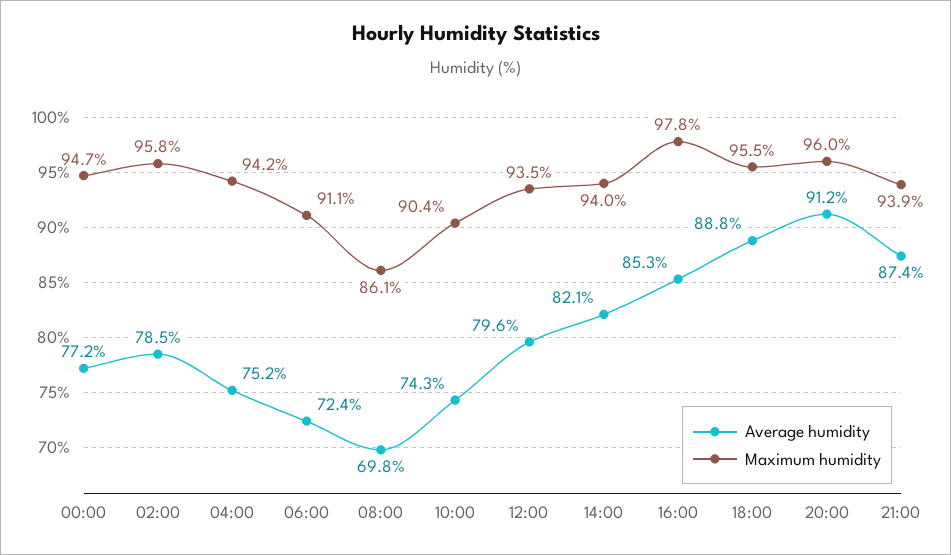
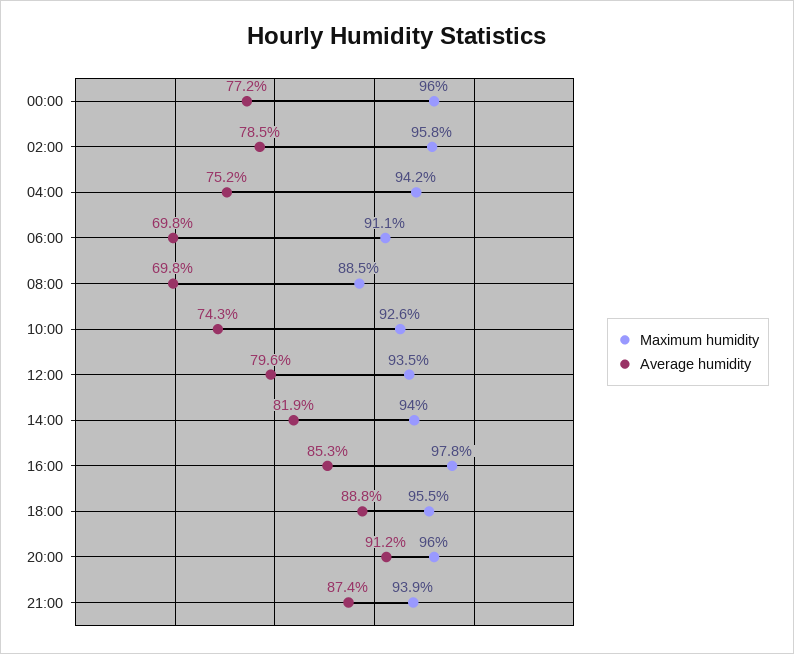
Maximum humidity, 00:00: 94.7 -> 96
Average humidity, 06:00: 72.4 -> 69.8
Maximum humidity, 08:00: 86.1 -> 88.5
Maximum humidity, 10:00: 90.4 -> 92.6
Average humidity, 14:00: 82.1 -> 81.9

